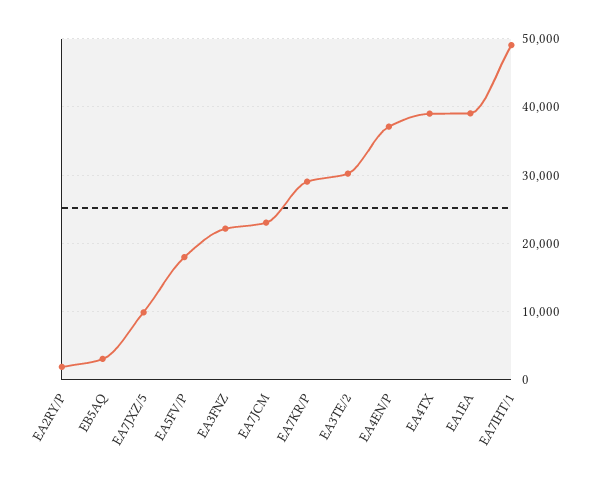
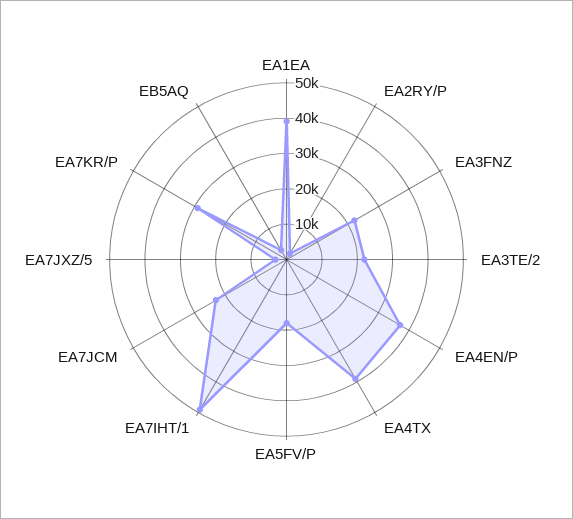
EA7JXZ/5: 10000 -> 2500
EA3TE/2: 30000 -> 22500

